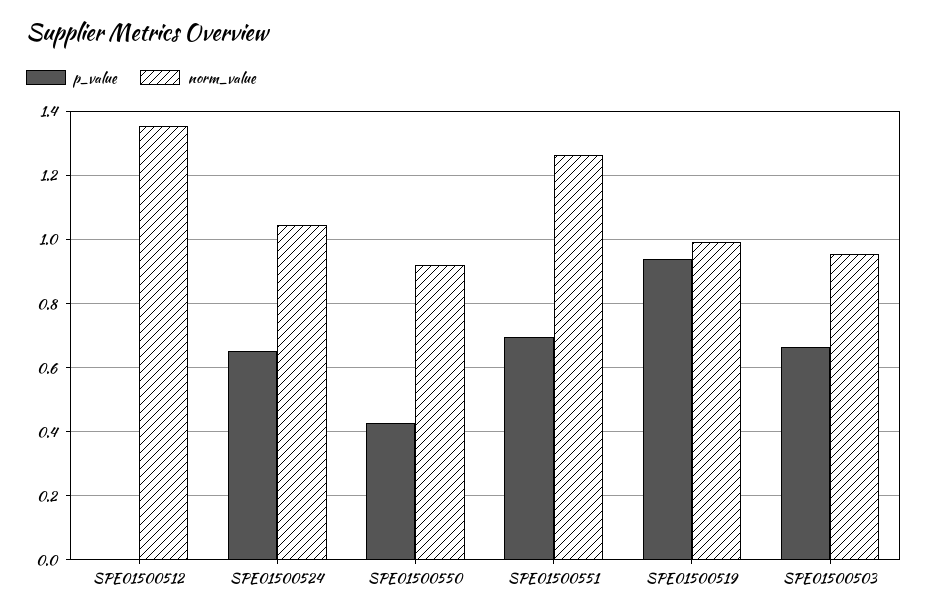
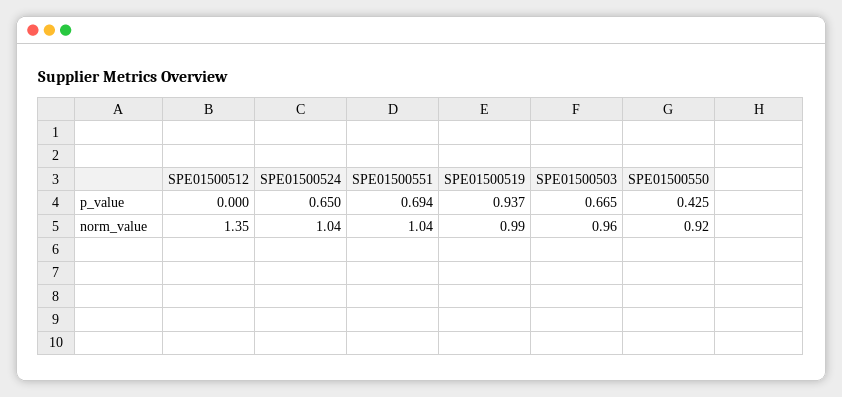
norm_value, SPE01500551: 1.26 -> 1.04

